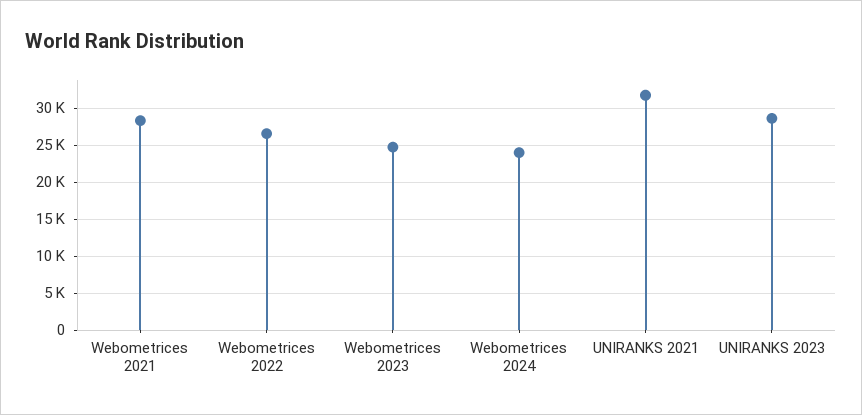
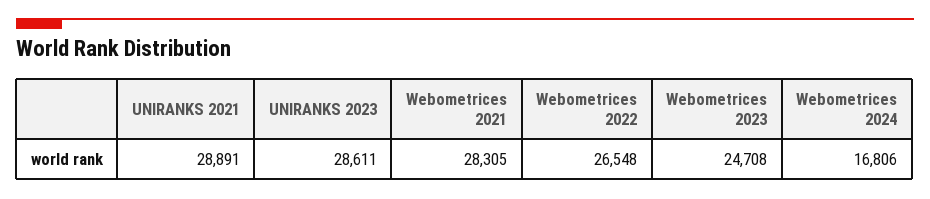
Webometrices 2024: 24000 -> 16806
UNIRANKS 2021: 32000 -> 28891

